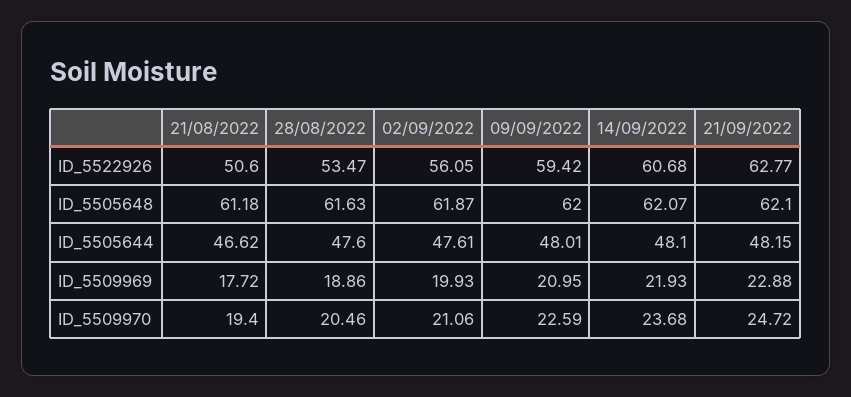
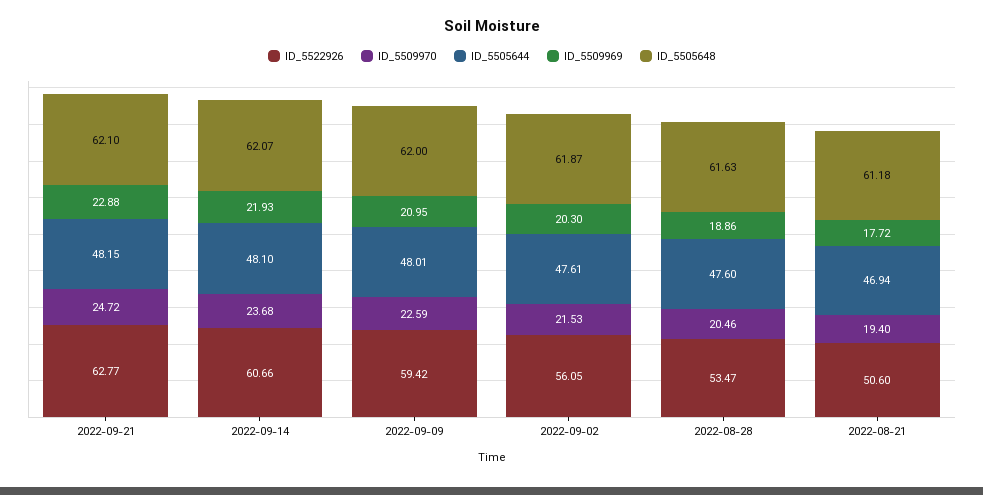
ID_5522926, 14/09/2022: 60.68 -> 60.66
ID_5505644, 21/08/2022: 46.62 -> 46.94
ID_5509969, 02/09/2022: 19.93 -> 20.3
ID_5509970, 02/09/2022: 21.06 -> 21.53

